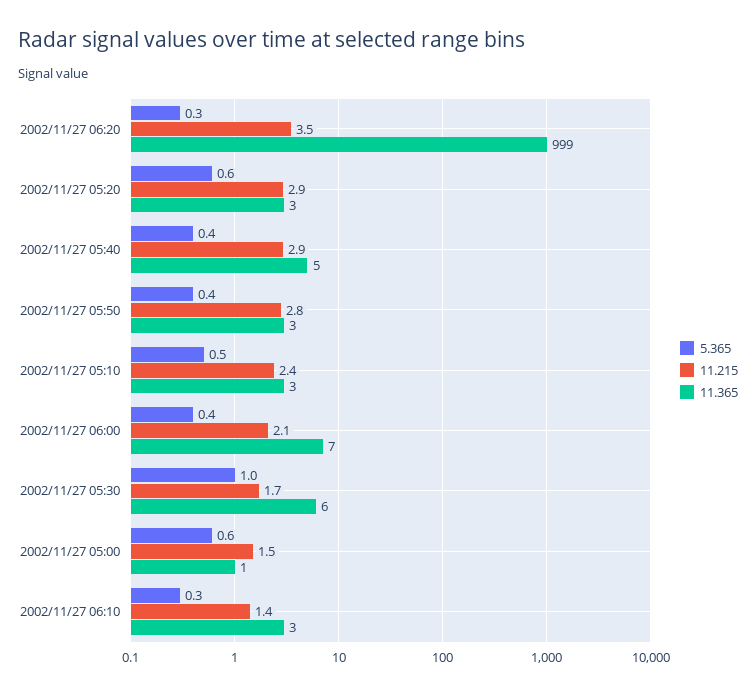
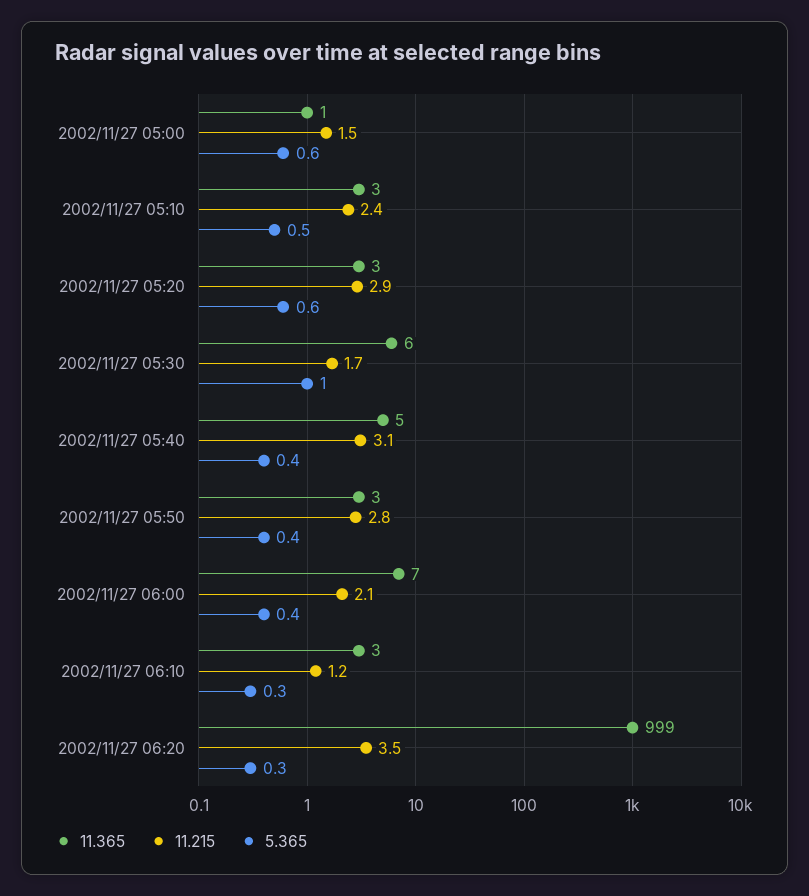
11.215, 2002/11/27 05:40: 2.9 -> 3.1
11.215, 2002/11/27 06:10: 1.4 -> 1.2

